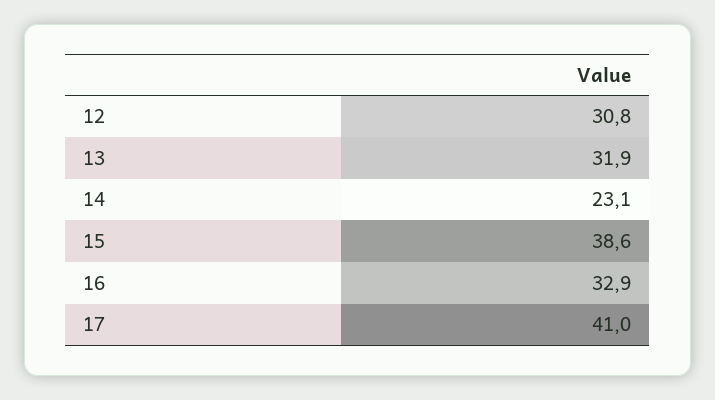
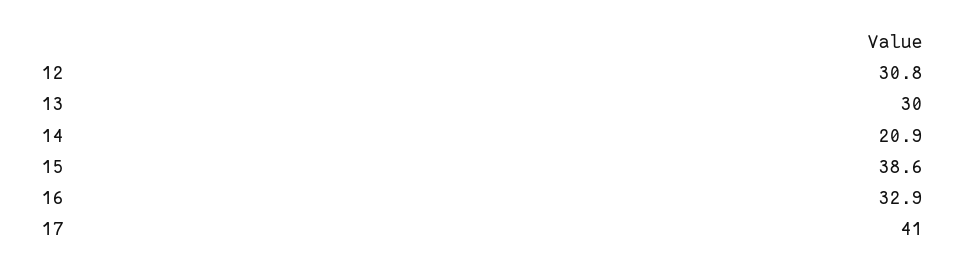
13: 31.9 -> 30
14: 23.1 -> 20.9

